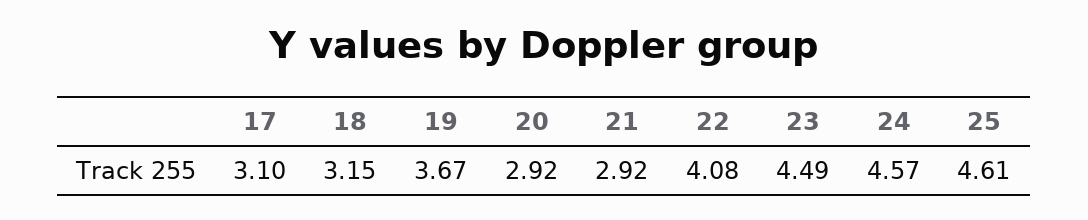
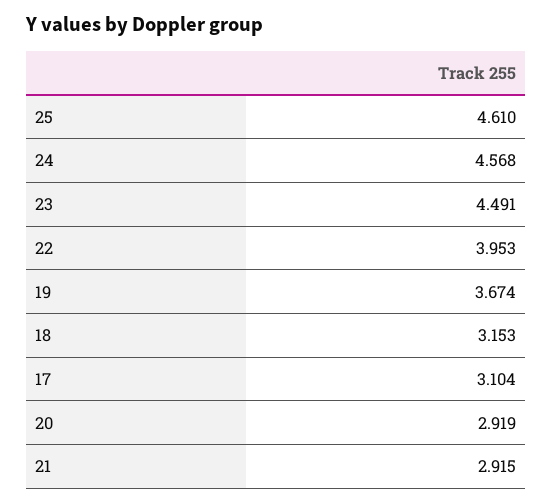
22: 4.08 -> 3.953

